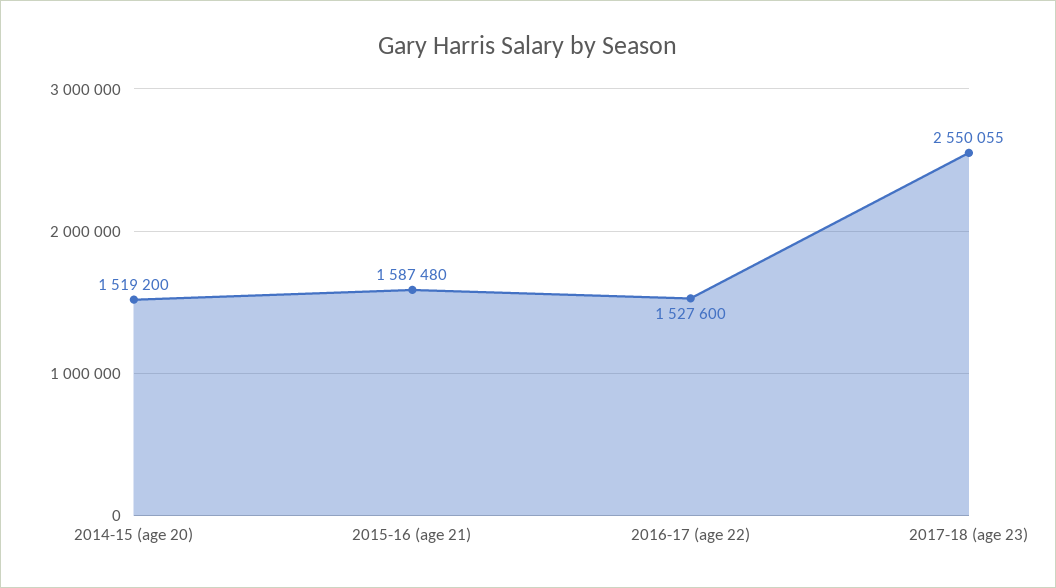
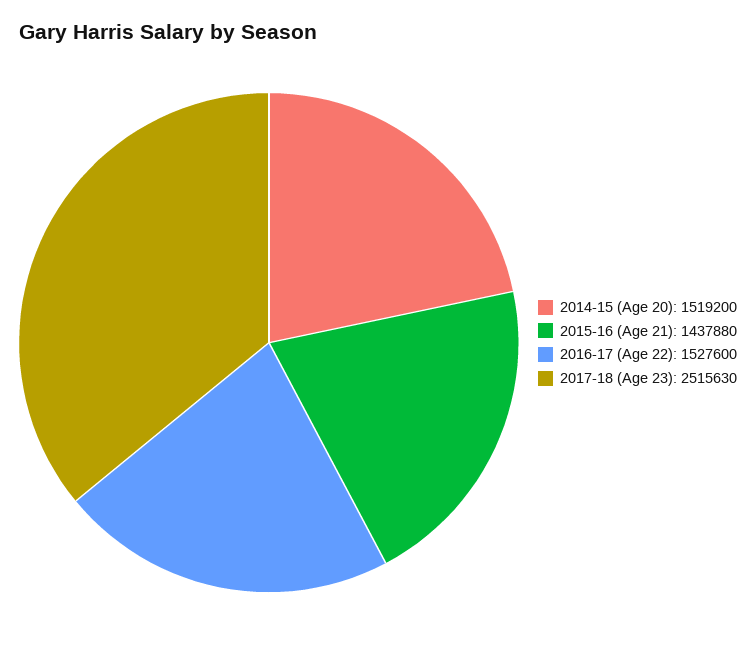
2015-16 (age 21): 1587480 -> 1437880
2017-18 (age 23): 2550055 -> 2515630

